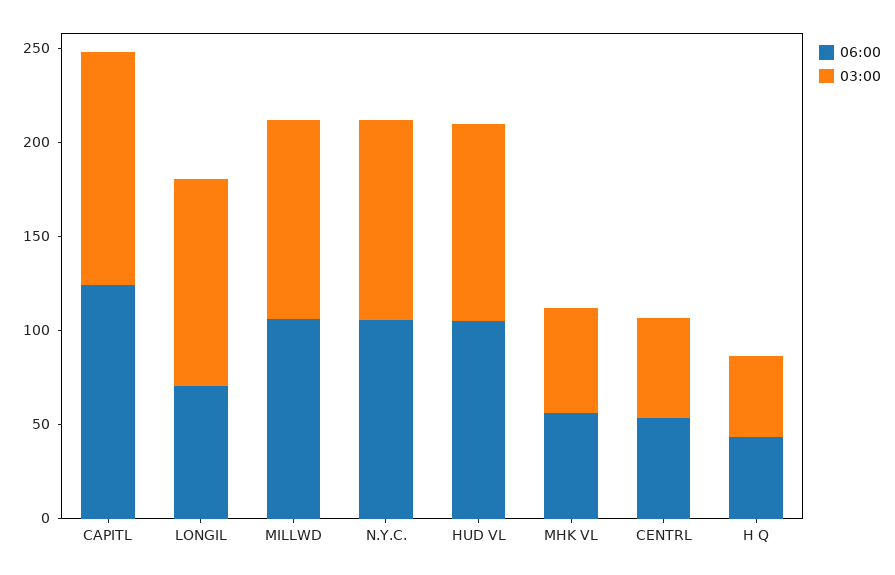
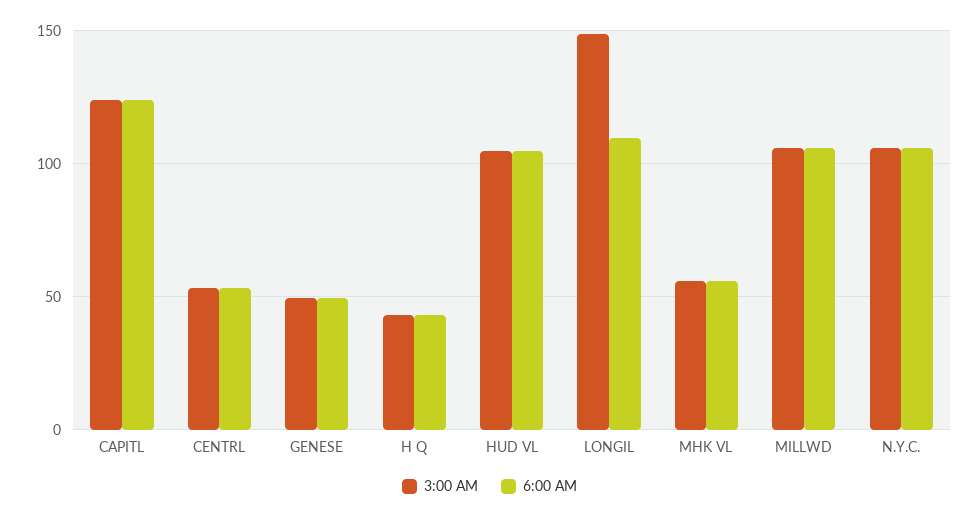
06:00, LONGIL: 70 -> 110
03:00, LONGIL: 110 -> 150
03:00, GENESE: none -> 50
06:00, GENESE: none -> 50

